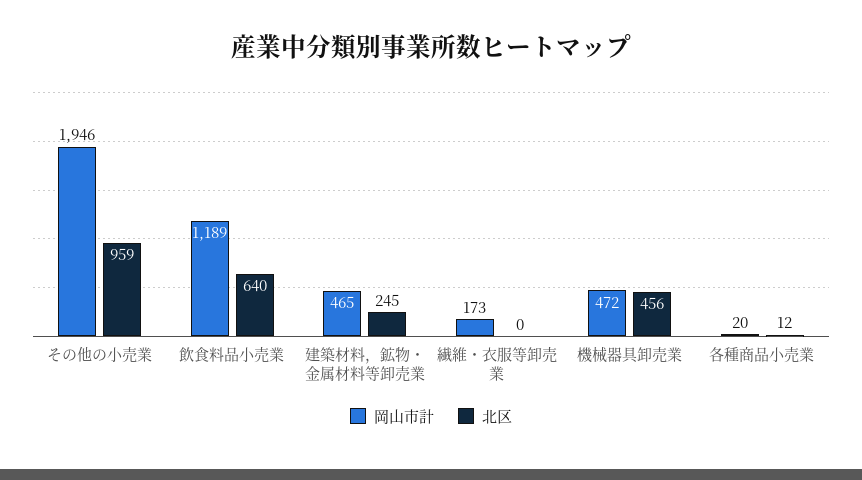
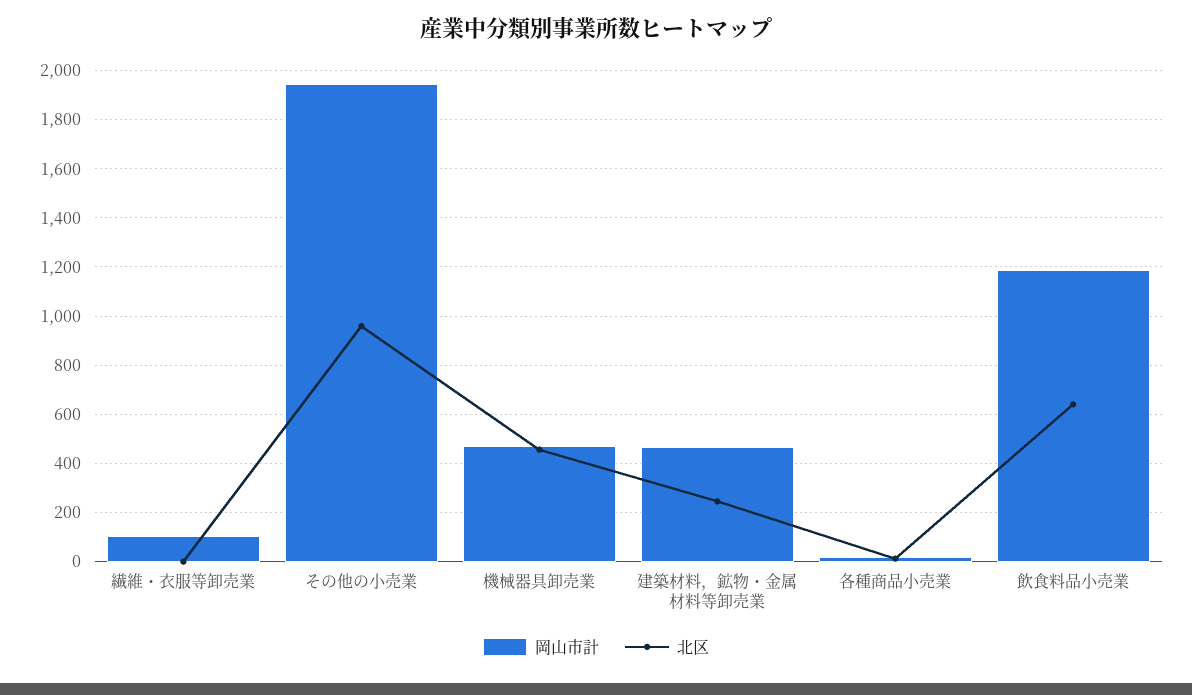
岡山市計, 繊維・衣服等卸売業: 173 -> 100

